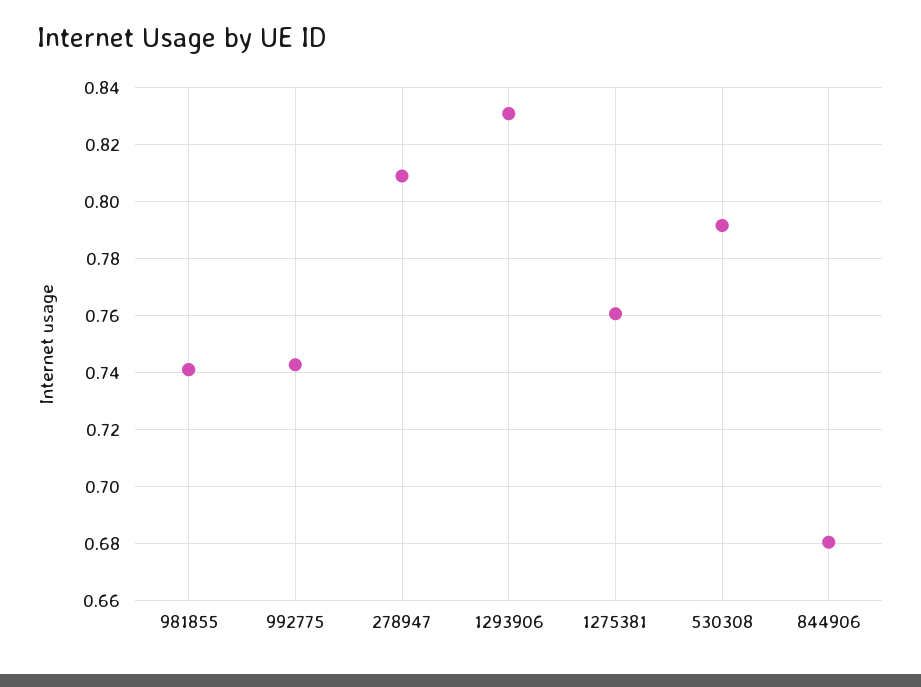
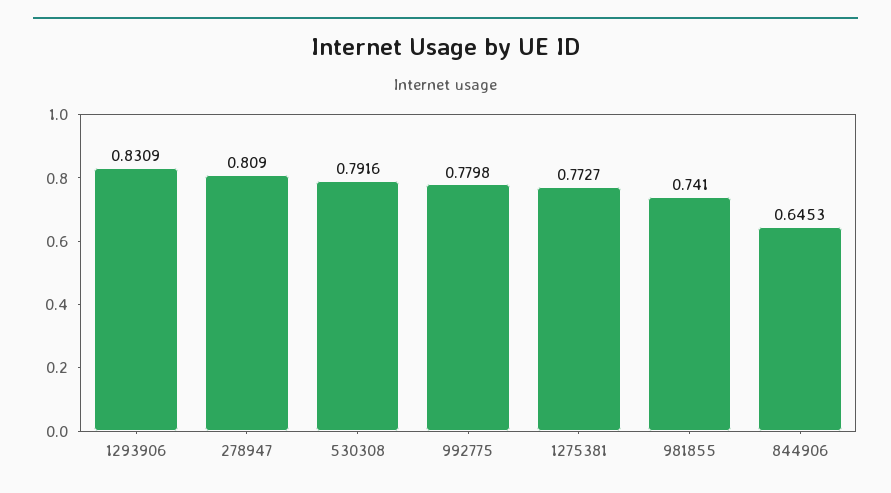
992775: 0.7425 -> 0.7798
1275381: 0.76 -> 0.7727
844906: 0.68 -> 0.6453

